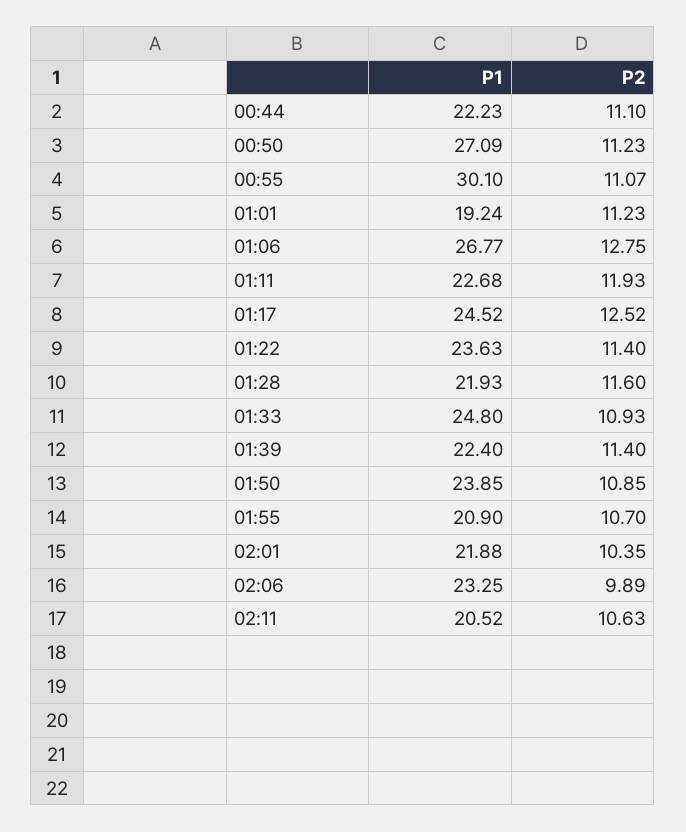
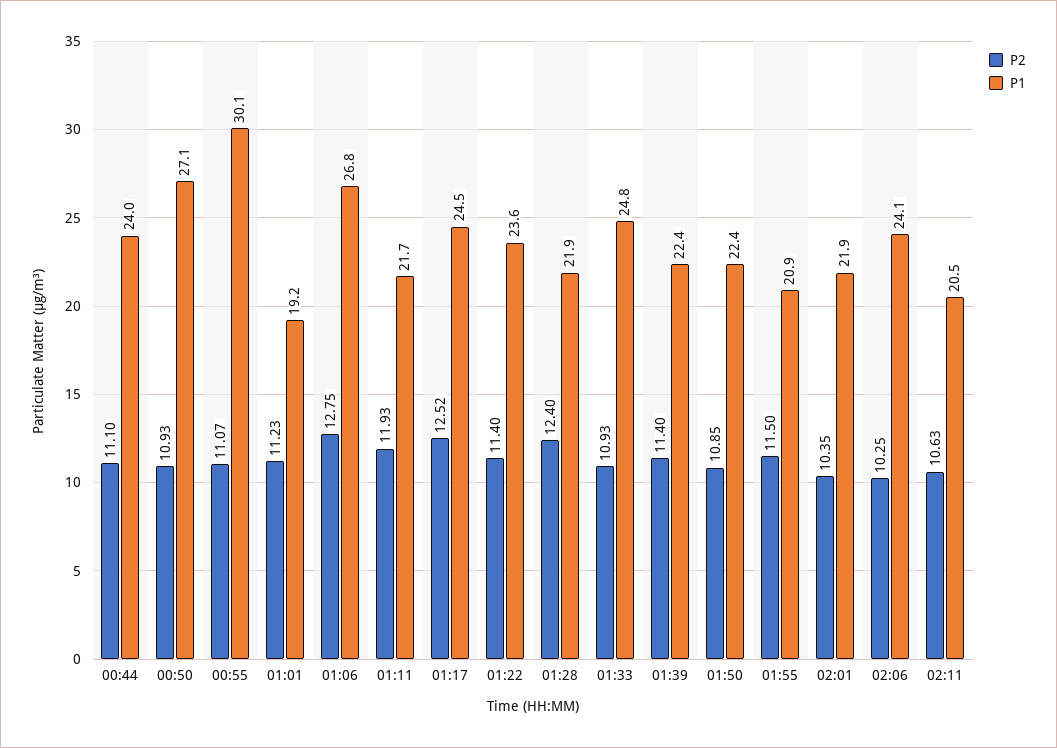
P1, 00:44: 22.23 -> 24
P2, 00:50: 11.23 -> 10.93
P1, 01:11: 22.68 -> 21.7
P2, 01:28: 11.6 -> 12.4
P1, 01:50: 23.85 -> 22.4
P2, 01:55: 10.7 -> 11.5
P1, 02:06: 23.25 -> 24.1
P2, 02:06: 9.89 -> 10.25

